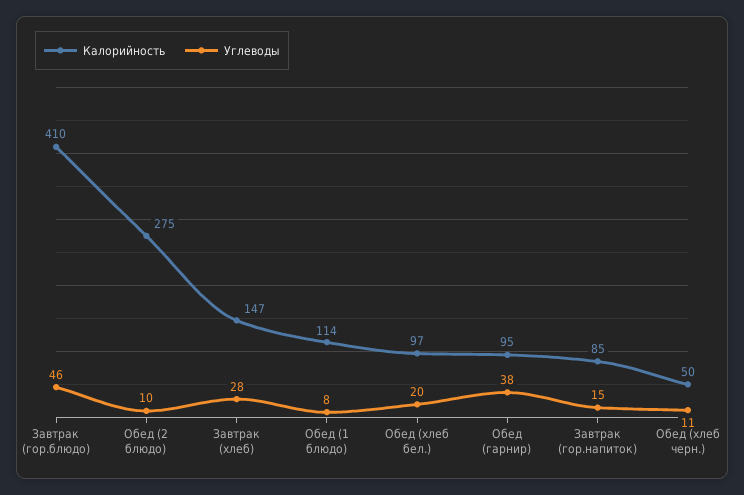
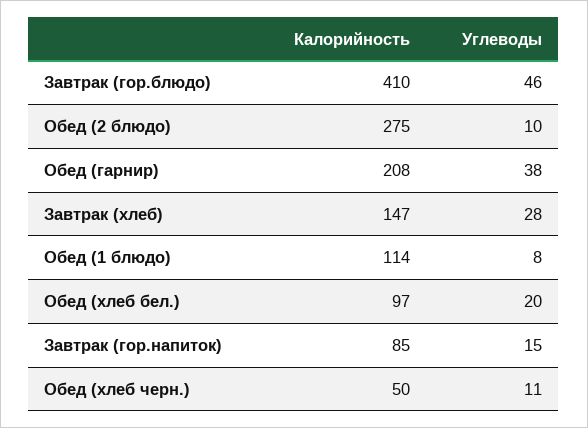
Калорийность, Обед (гарнир): 95 -> 208

